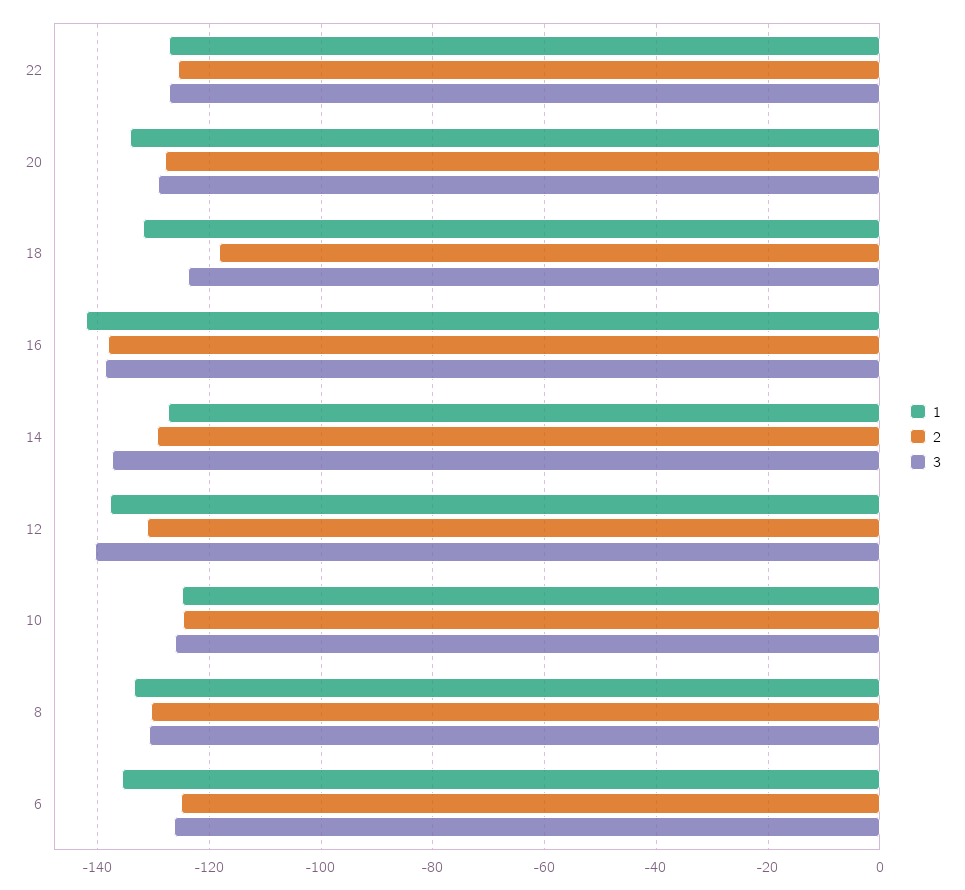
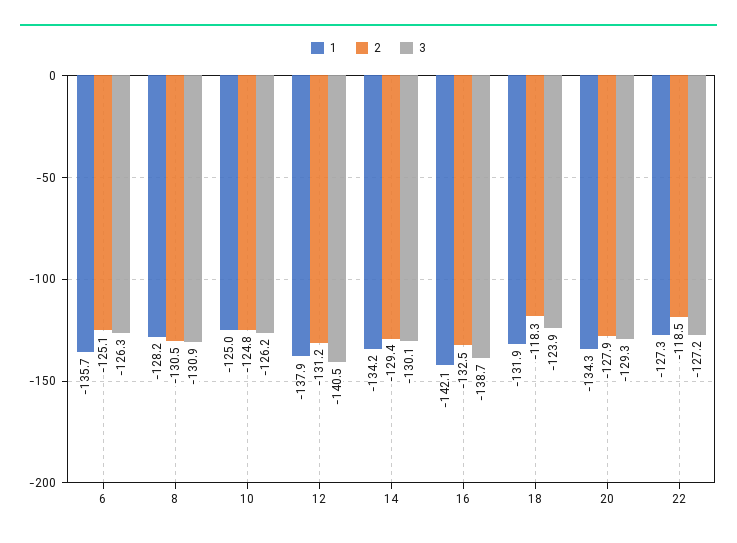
2, 22: -126 -> -118.5
2, 16: -138 -> -132.5
1, 14: -128 -> -134.2
3, 14: -138 -> -130.1
1, 8: -134 -> -128.2

